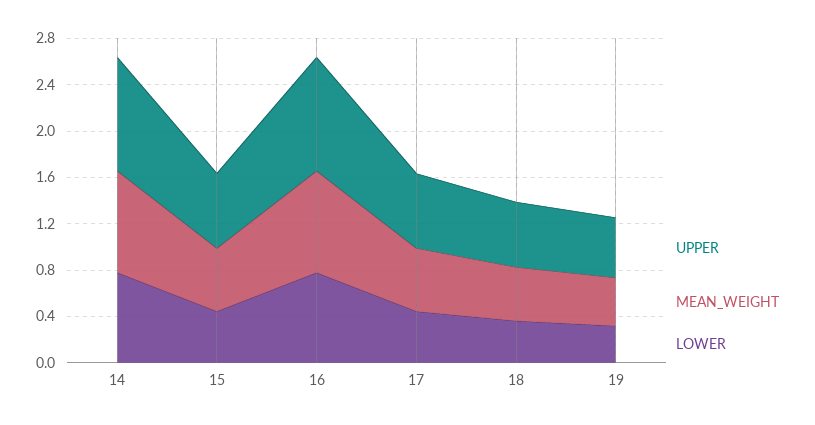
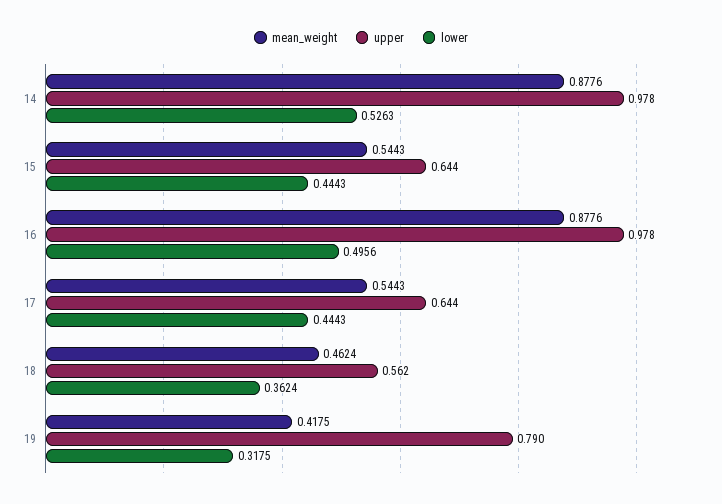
LOWER, 14: 0.8 -> 0.5263
LOWER, 16: 0.8 -> 0.4956
UPPER, 19: 0.5 -> 0.79

